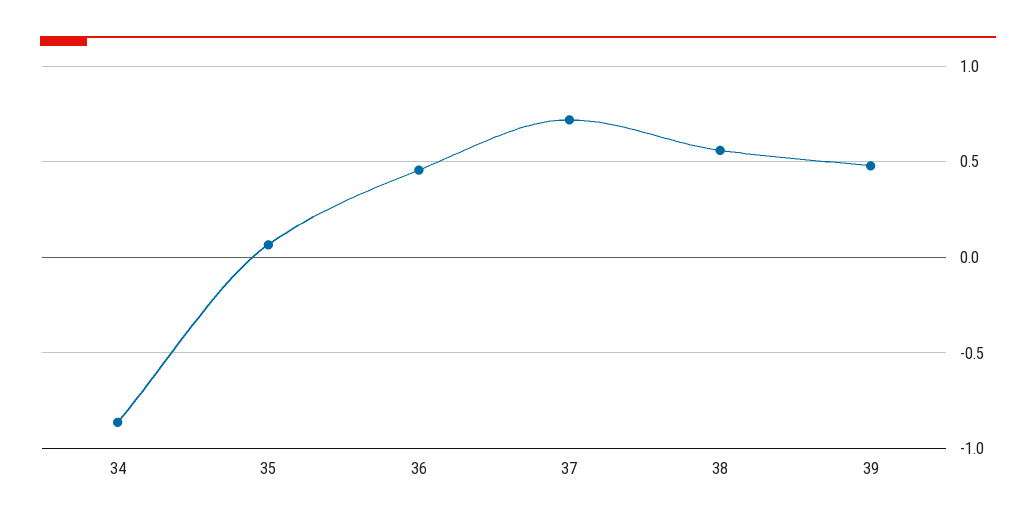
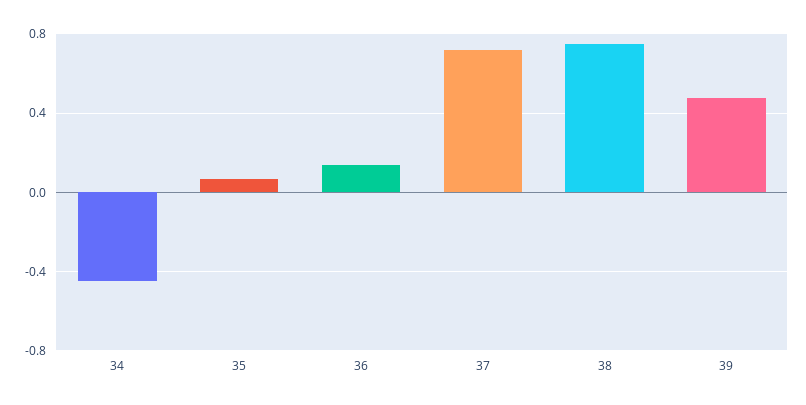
34: -0.85 -> -0.45
36: 0.45 -> 0.15
38: 0.55 -> 0.75

